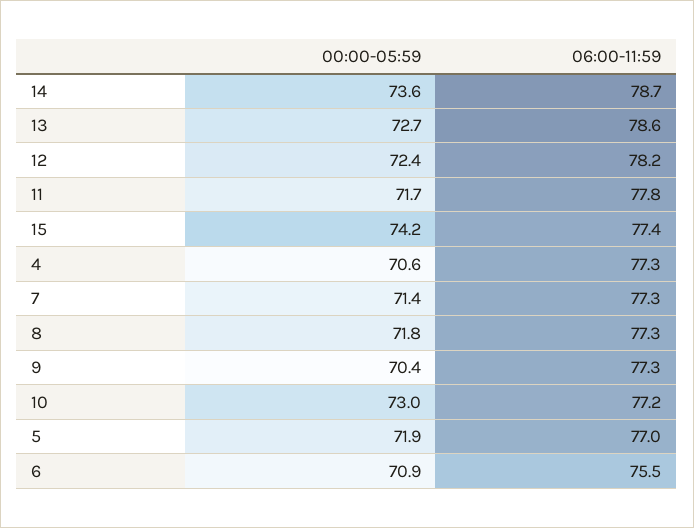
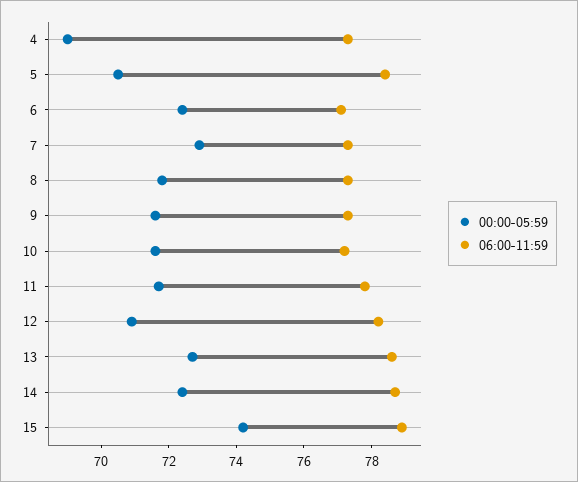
00:00-05:59, 14: 73.6 -> 72.5
00:00-05:59, 12: 72.4 -> 71
06:00-11:59, 15: 77.4 -> 79
00:00-05:59, 4: 70.6 -> 69
00:00-05:59, 7: 71.4 -> 73
00:00-05:59, 9: 70.4 -> 71.5
00:00-05:59, 10: 73 -> 71.5
00:00-05:59, 5: 71.9 -> 70.5
06:00-11:59, 5: 77 -> 78.5
00:00-05:59, 6: 70.9 -> 72.5
06:00-11:59, 6: 75.5 -> 77

